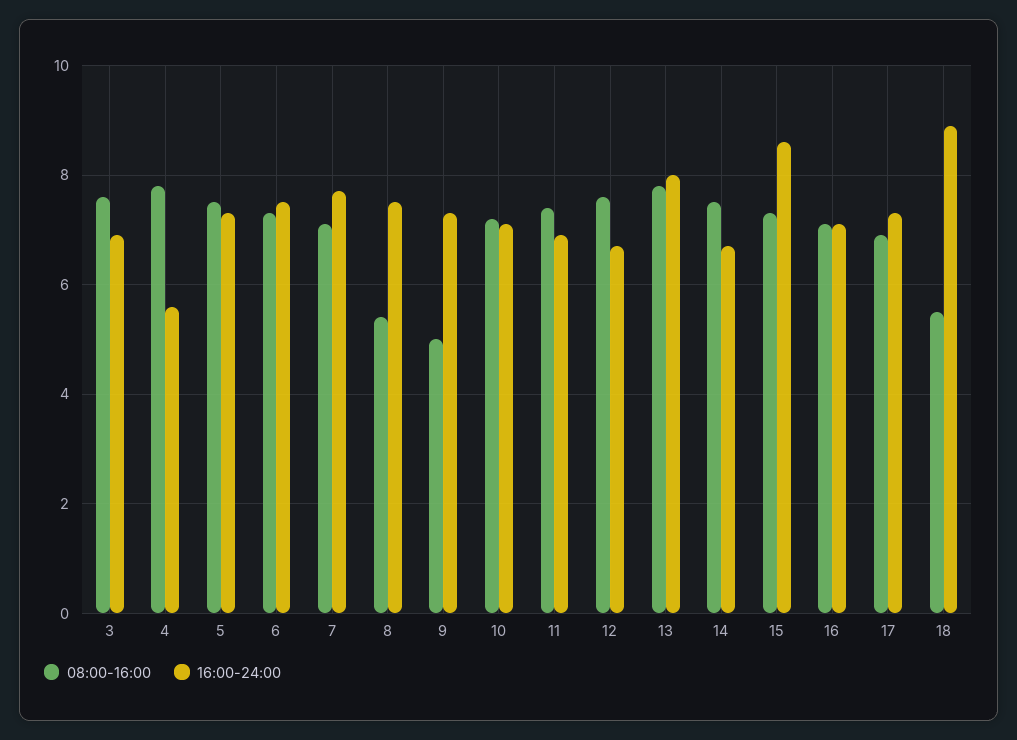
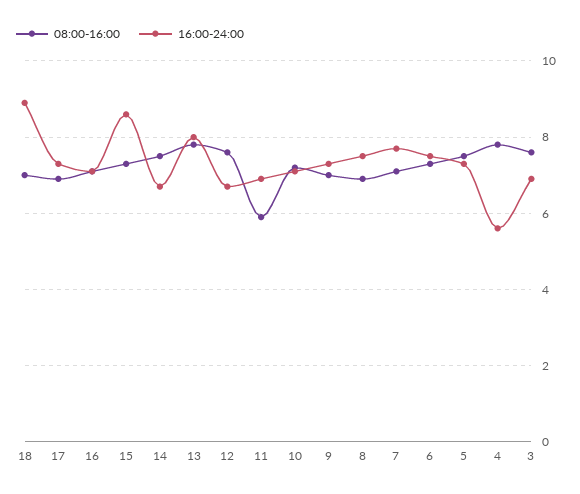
08:00-16:00, 8: 5.5 -> 7
08:00-16:00, 9: 5 -> 7
08:00-16:00, 11: 7.5 -> 6
08:00-16:00, 18: 5.5 -> 7

